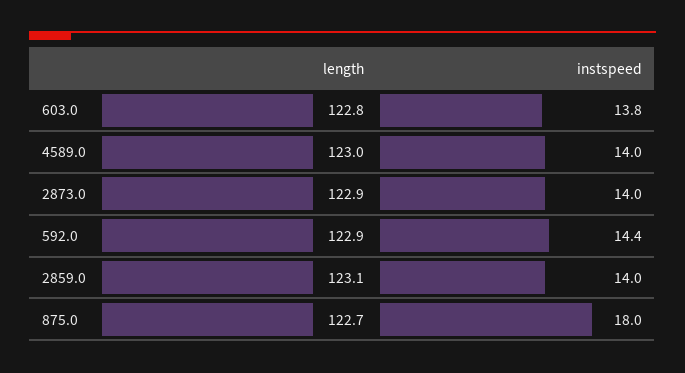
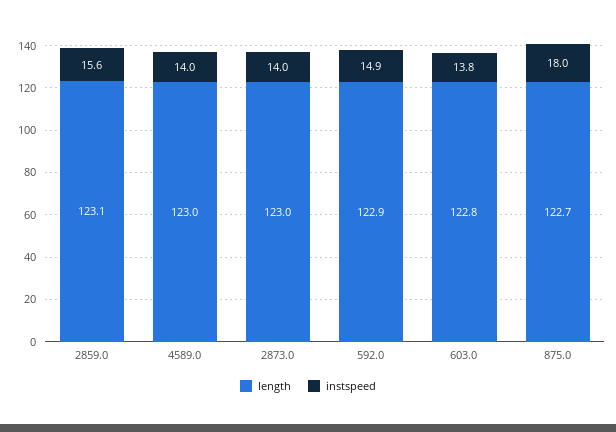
length, 2873.0: 122.9 -> 123
instspeed, 592.0: 14.4 -> 14.9
instspeed, 2859.0: 14 -> 15.6

